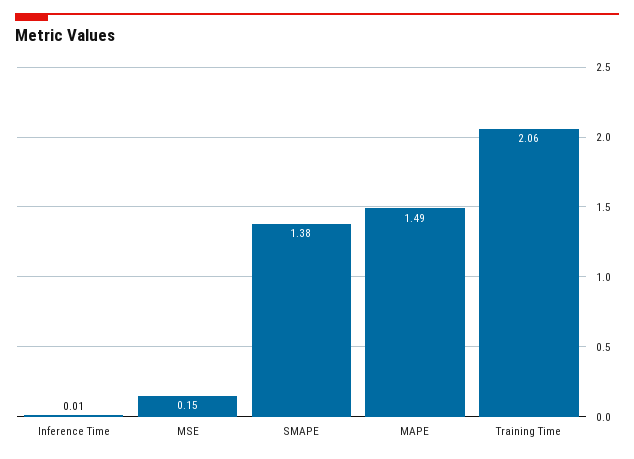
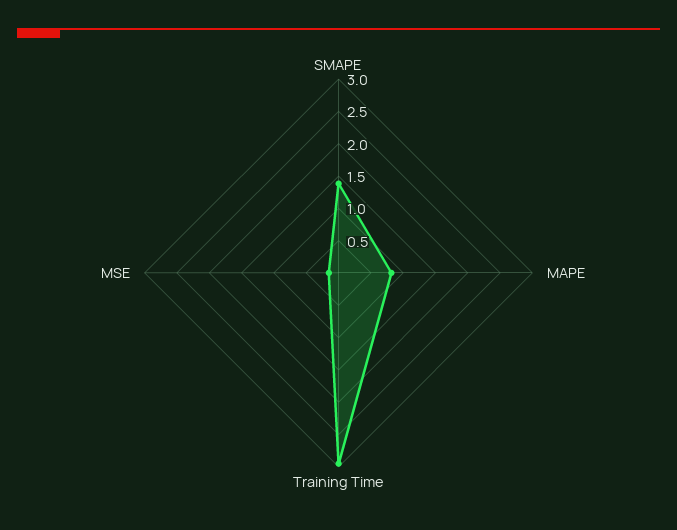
Inference Time: 0.01 -> none
MAPE: 1.49 -> 0.75
Training Time: 2.06 -> 3

